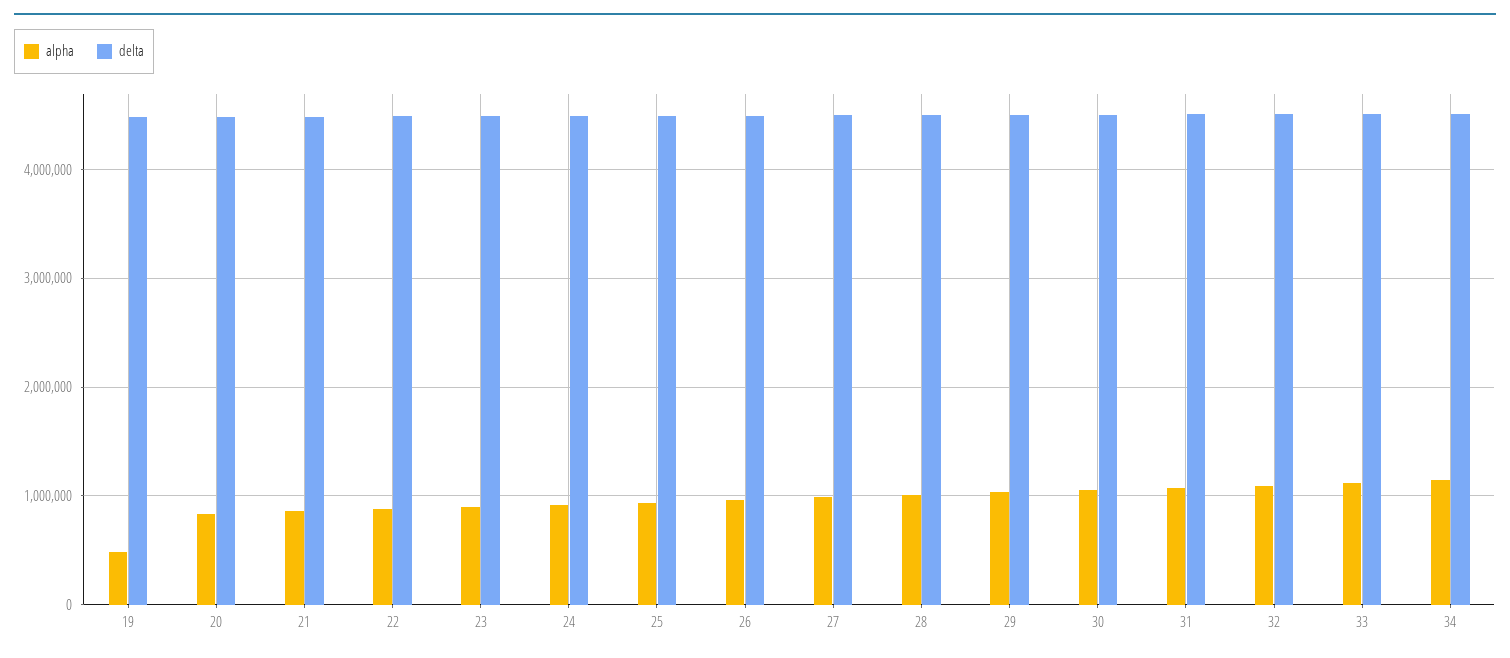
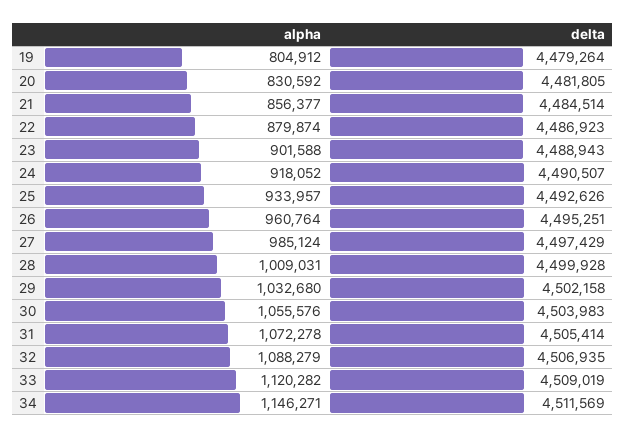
alpha, 19: 500000 -> 804912

